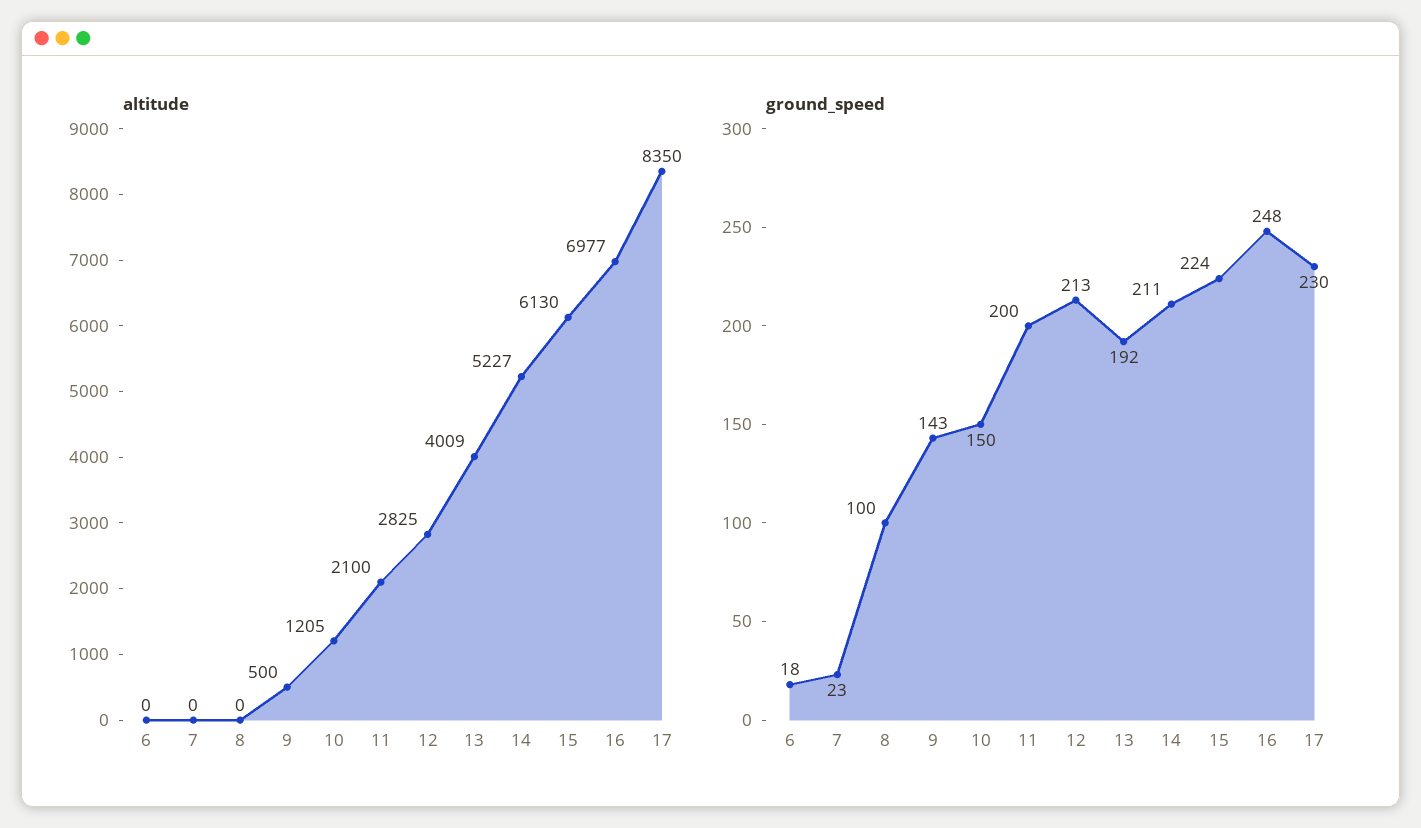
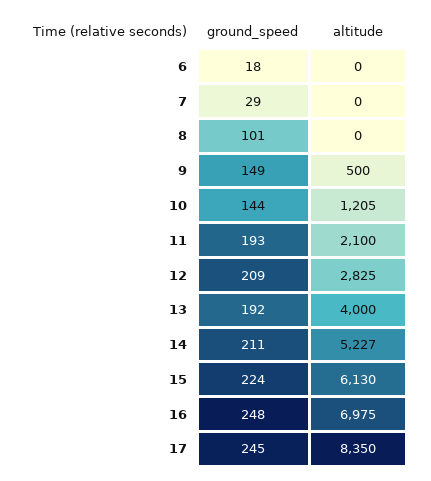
altitude, 13: 4009 -> 4000
altitude, 16: 6977 -> 6975
ground_speed, 7: 23 -> 29
ground_speed, 8: 100 -> 101
ground_speed, 9: 143 -> 149
ground_speed, 10: 150 -> 144
ground_speed, 11: 200 -> 193
ground_speed, 12: 213 -> 209
ground_speed, 17: 230 -> 245

